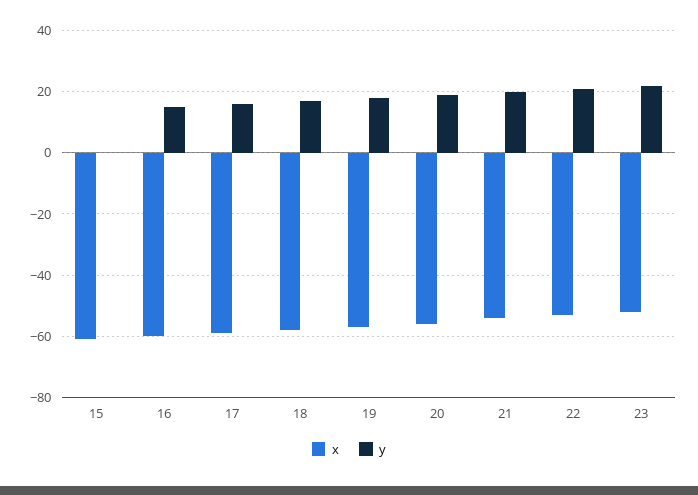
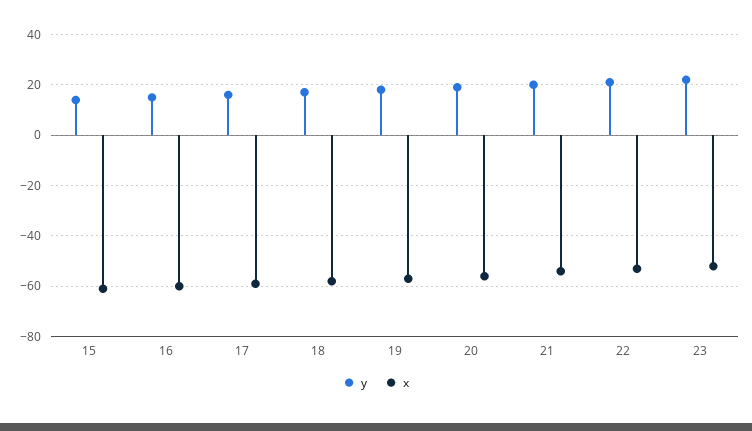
y, 15: 0 -> 15

